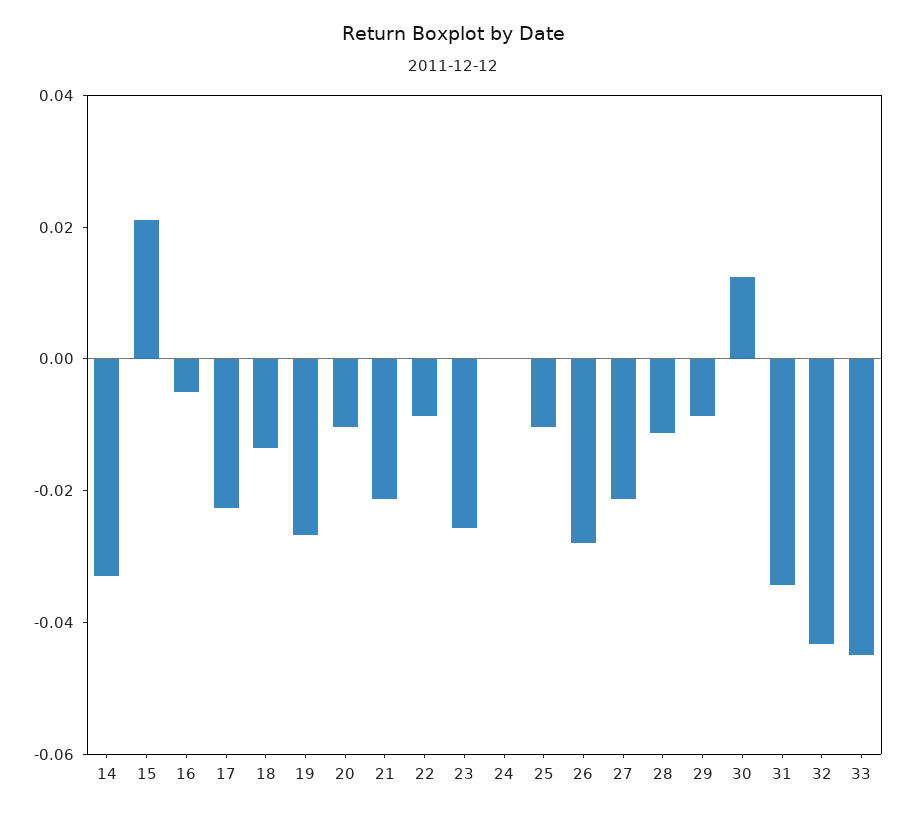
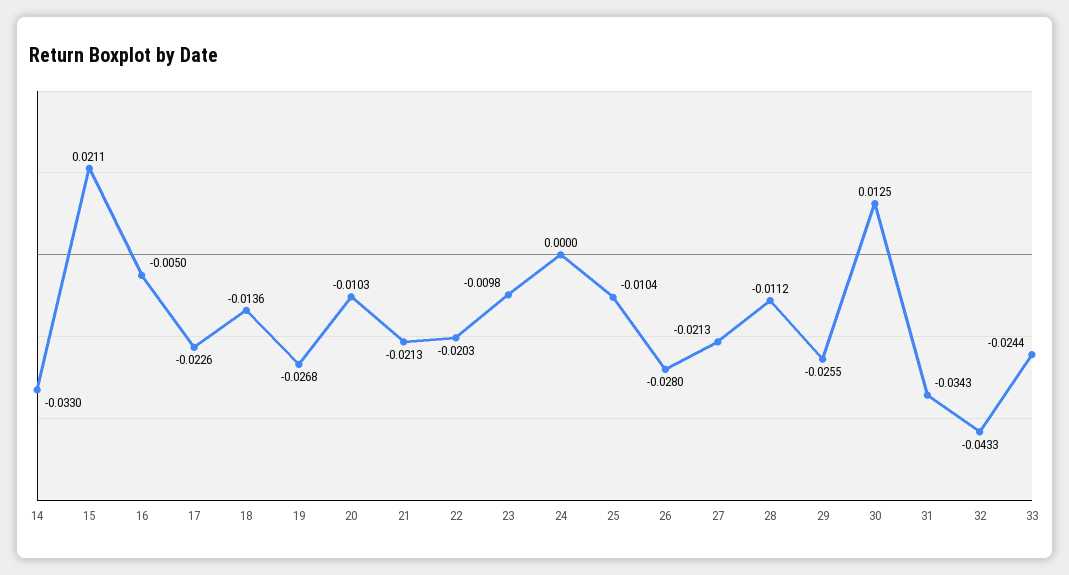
22: -0.01 -> -0.0203
23: -0.025 -> -0.0098
29: -0.01 -> -0.0255
33: -0.045 -> -0.0244

